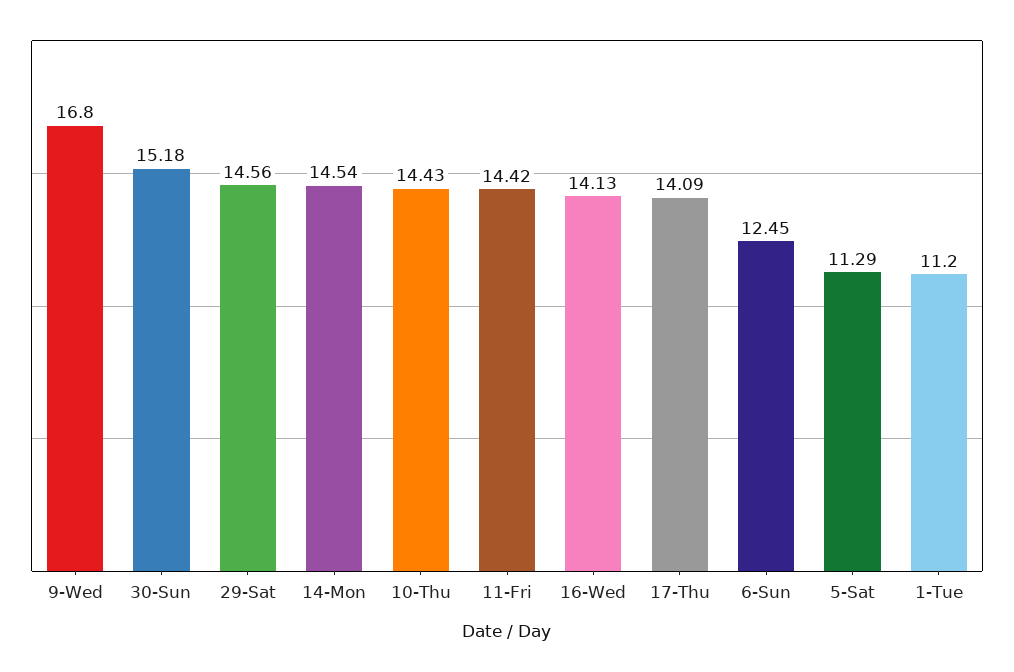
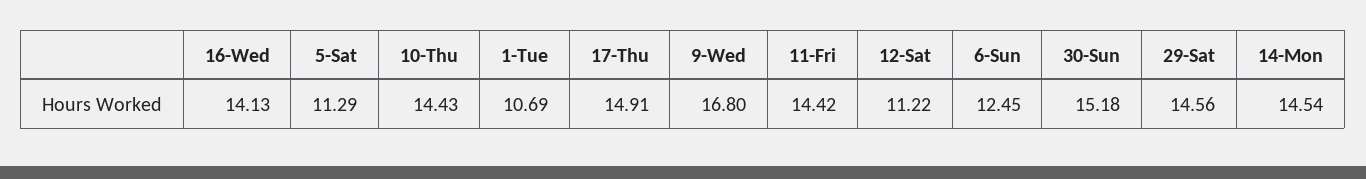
17-Thu: 14.09 -> 14.91
1-Tue: 11.2 -> 10.69
12-Sat: none -> 11.22

